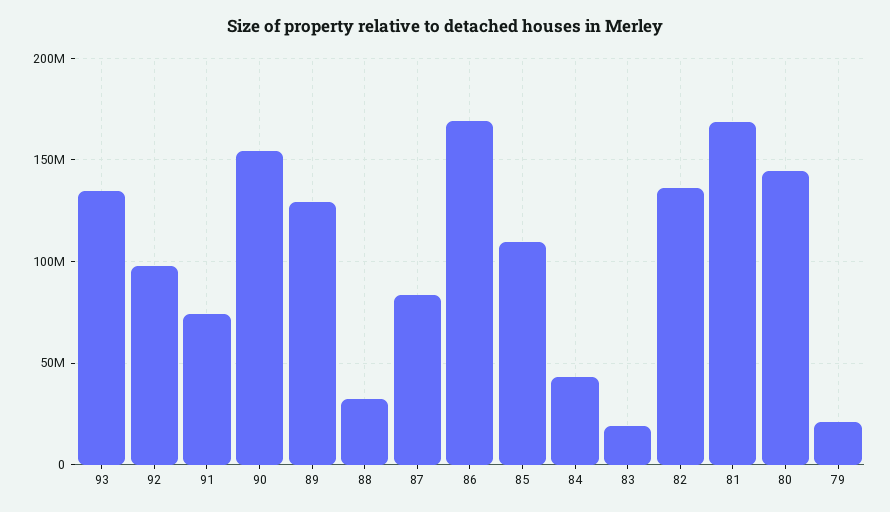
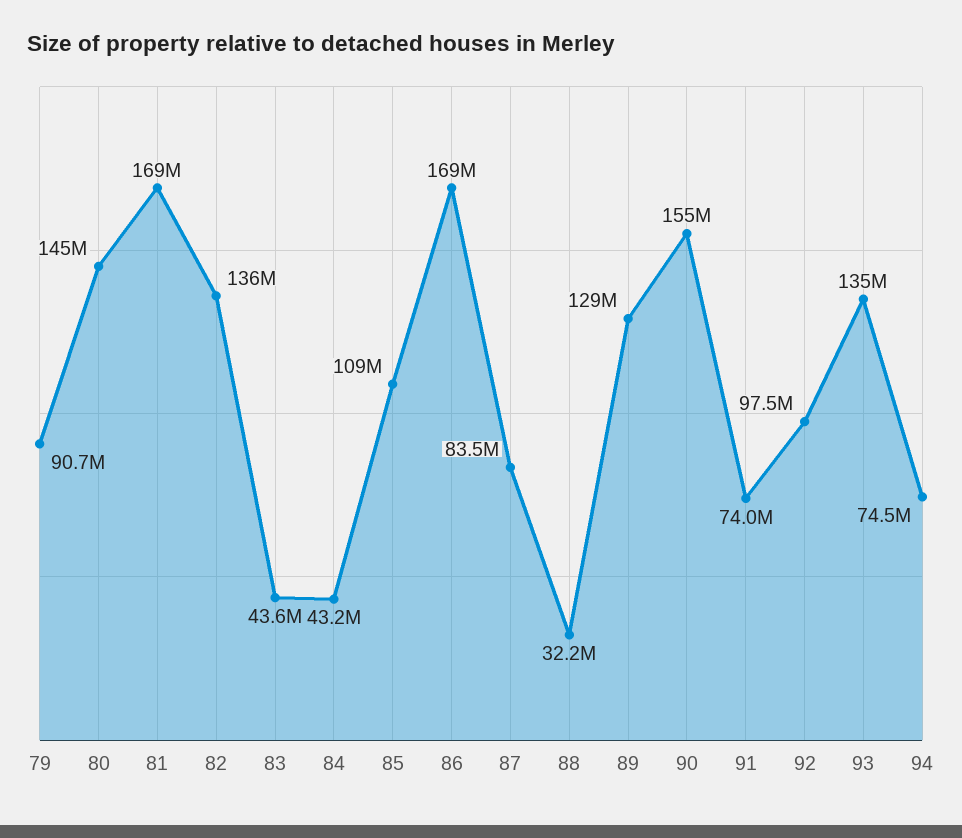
83: 20000000 -> 43600000
79: 20000000 -> 90700000
94: none -> 74500000

